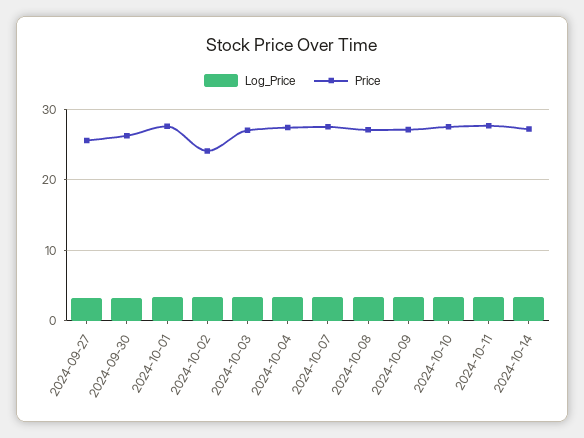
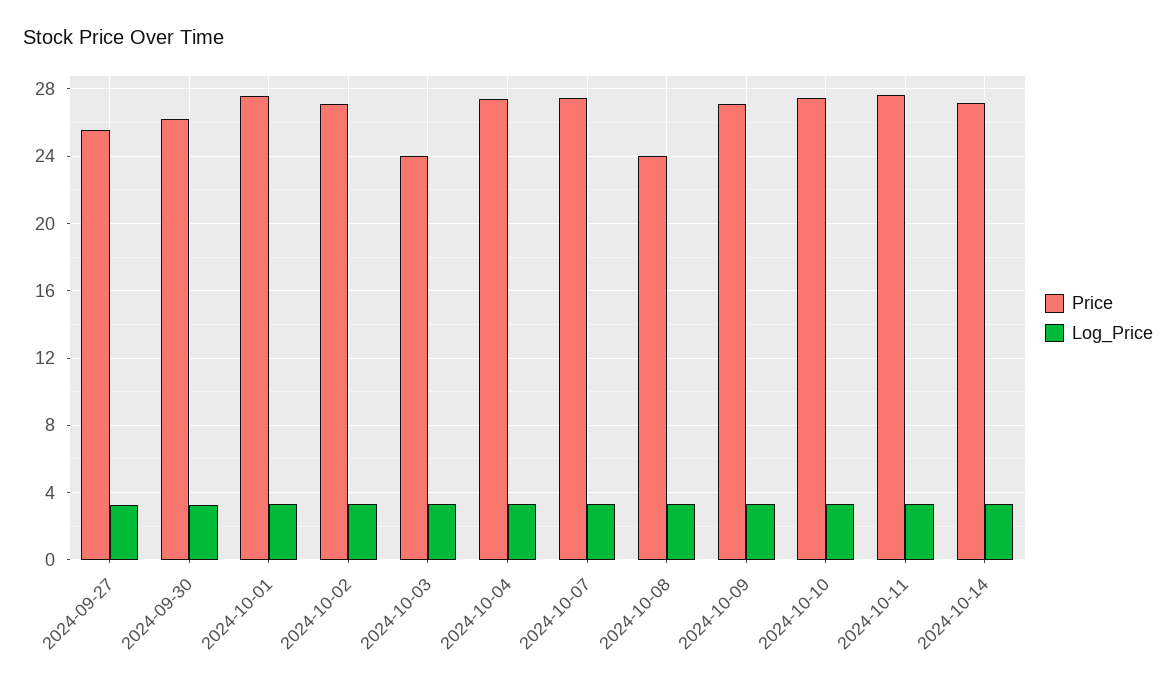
Price, 2024-10-02: 24 -> 27
Price, 2024-10-03: 27 -> 24
Price, 2024-10-08: 27 -> 24

